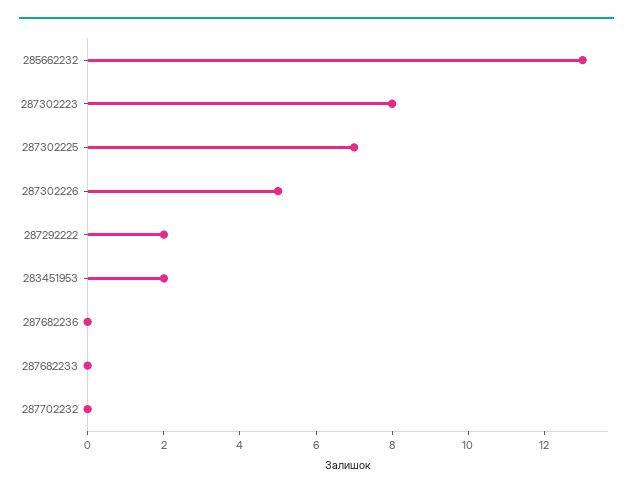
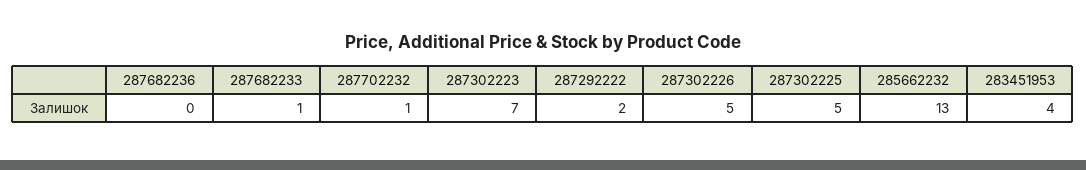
287302223: 8 -> 7
287302225: 7 -> 5
283451953: 2 -> 4
287682233: 0 -> 1
287702232: 0 -> 1

